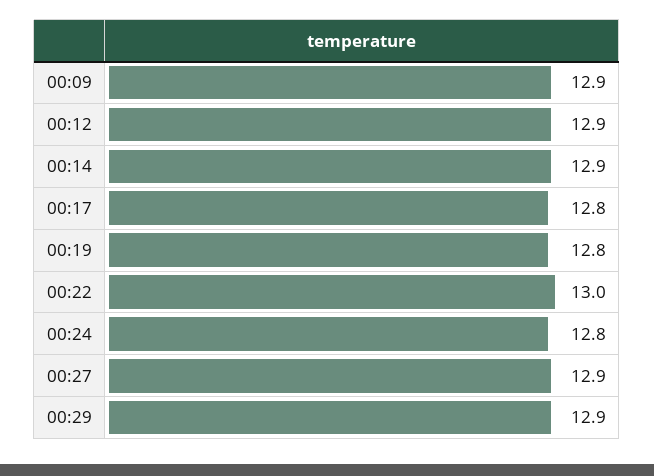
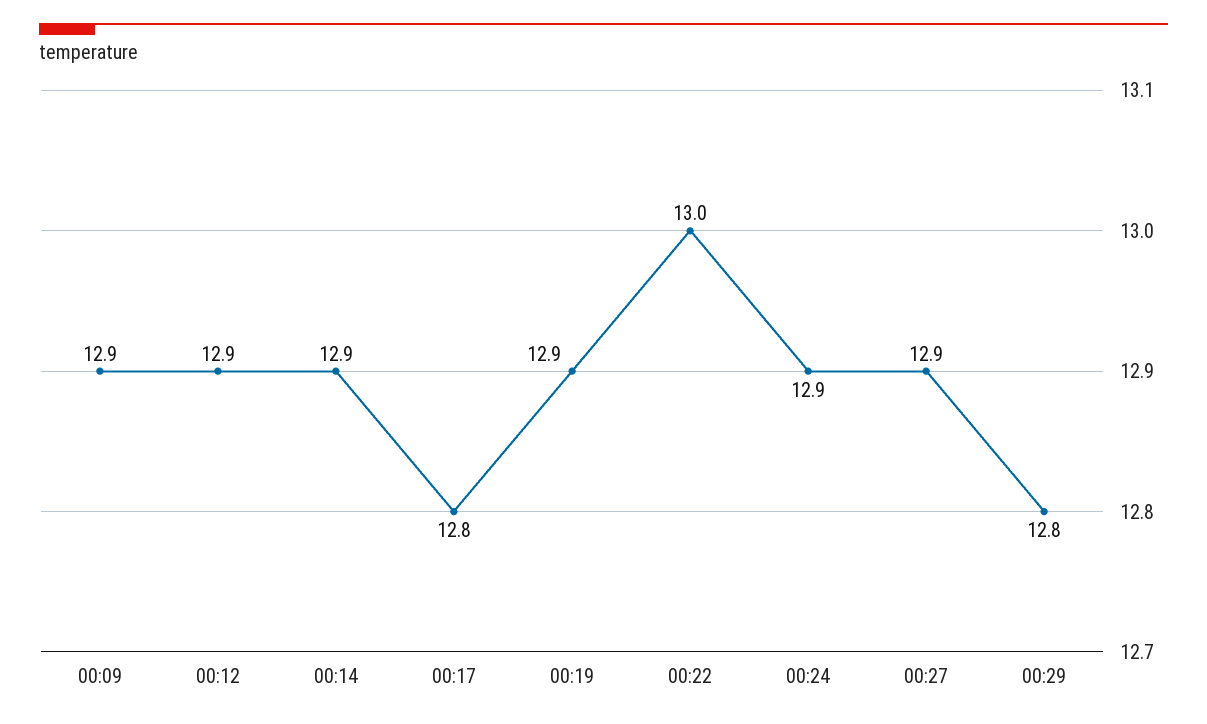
00:19: 12.8 -> 12.9
00:24: 12.8 -> 12.9
00:29: 12.9 -> 12.8

